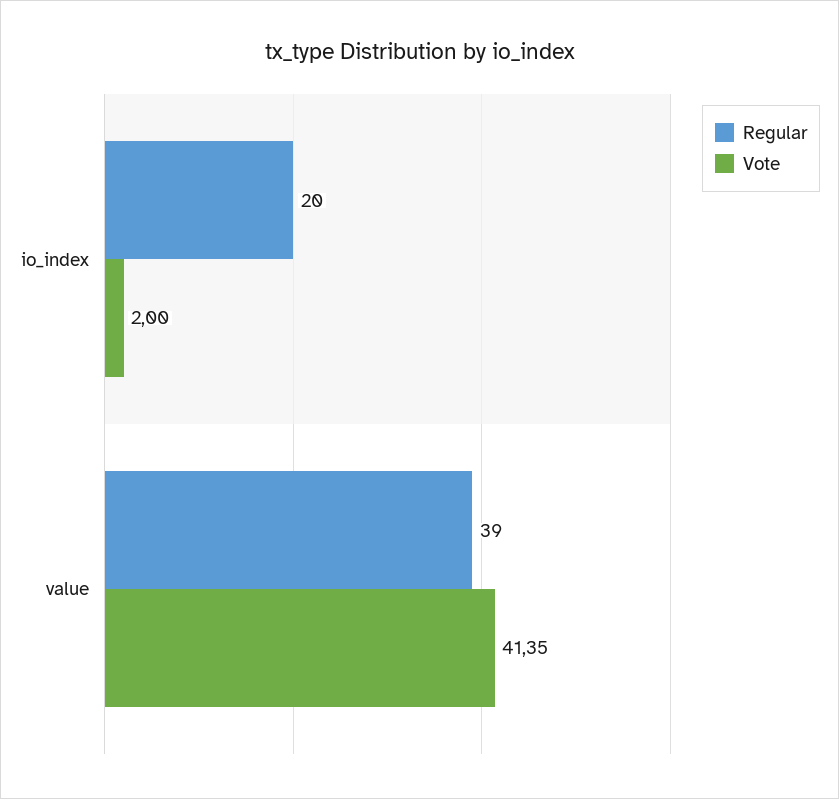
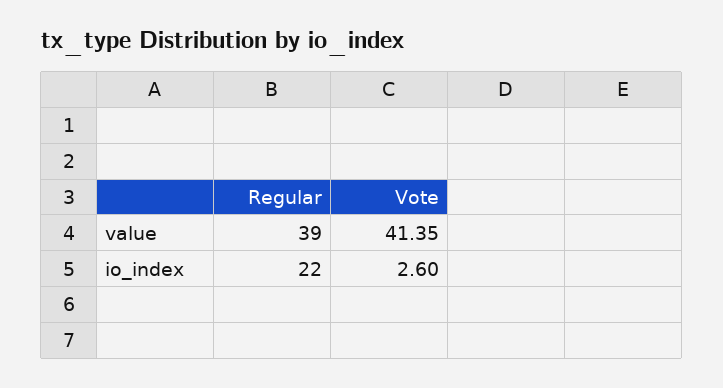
Regular, io_index: 20 -> 22
Vote, io_index: 2 -> 2.6

